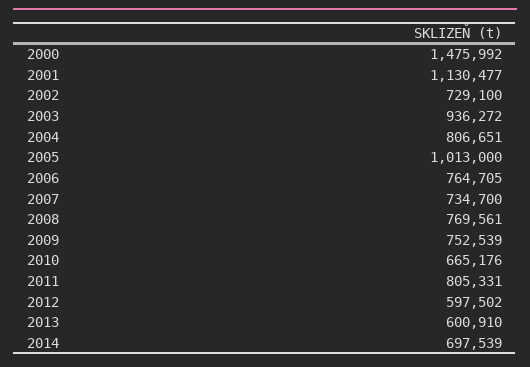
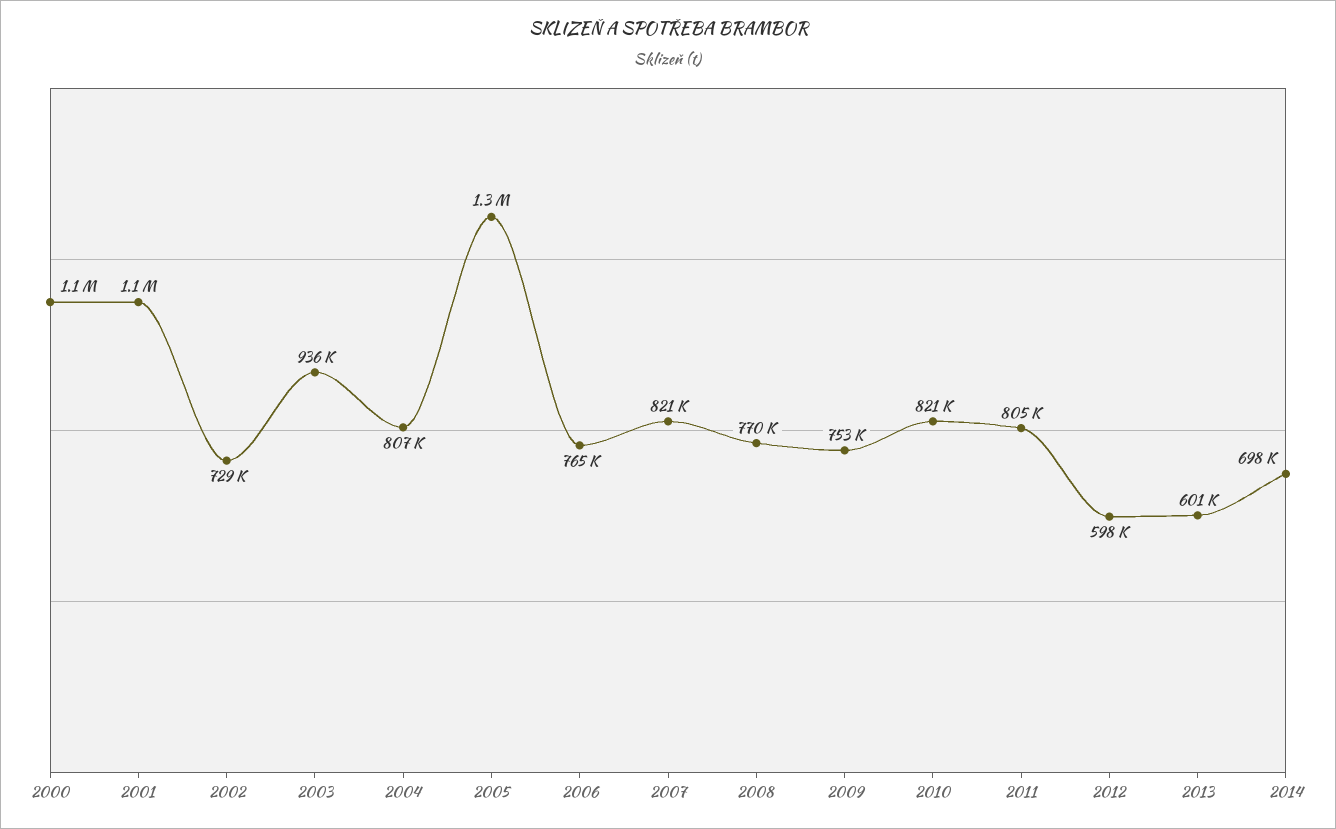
2000: 1475992 -> 1100000
2005: 1013000 -> 1300000
2007: 734700 -> 821000
2010: 665176 -> 821000

